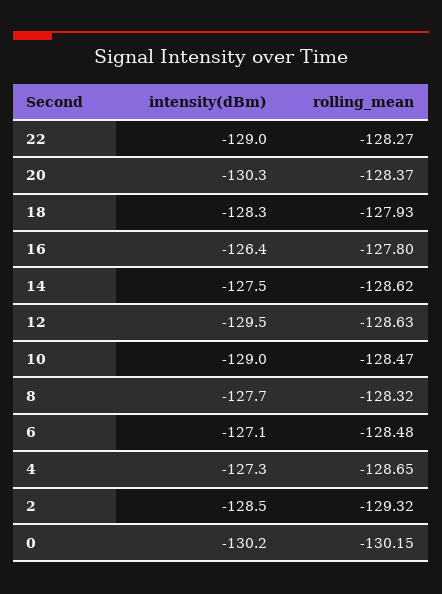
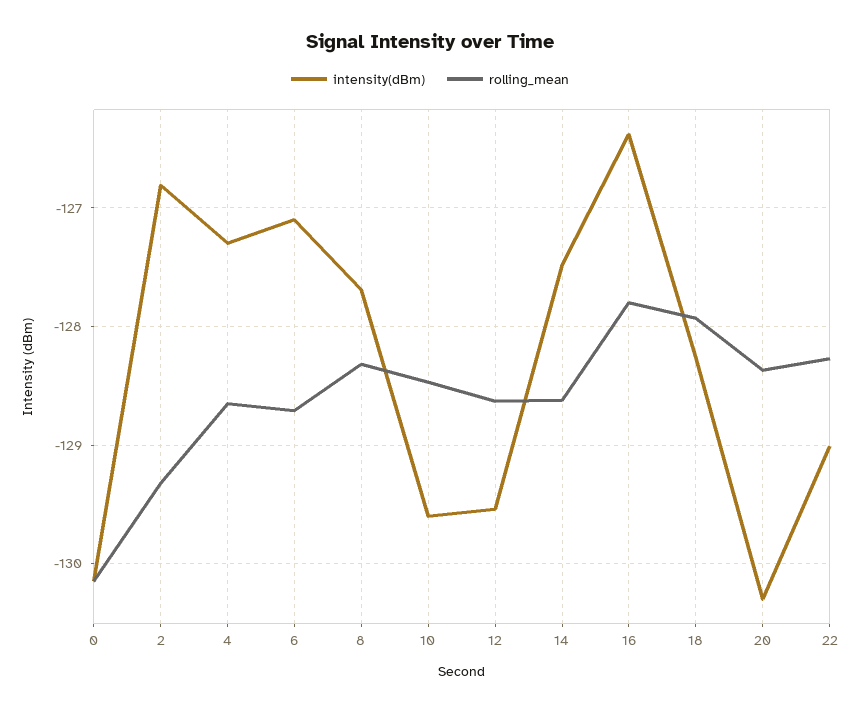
intensity(dBm), 10: -129 -> -129.6
rolling_mean, 6: -128.48 -> -128.7
intensity(dBm), 2: -128.5 -> -126.8

